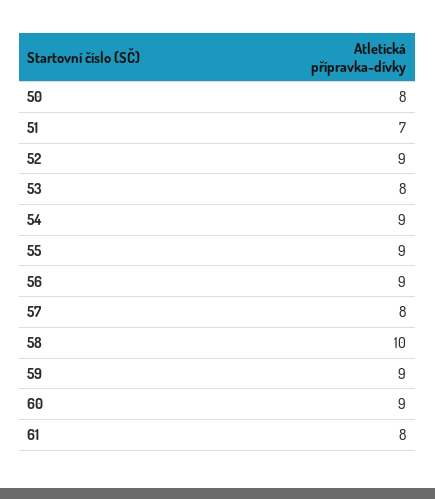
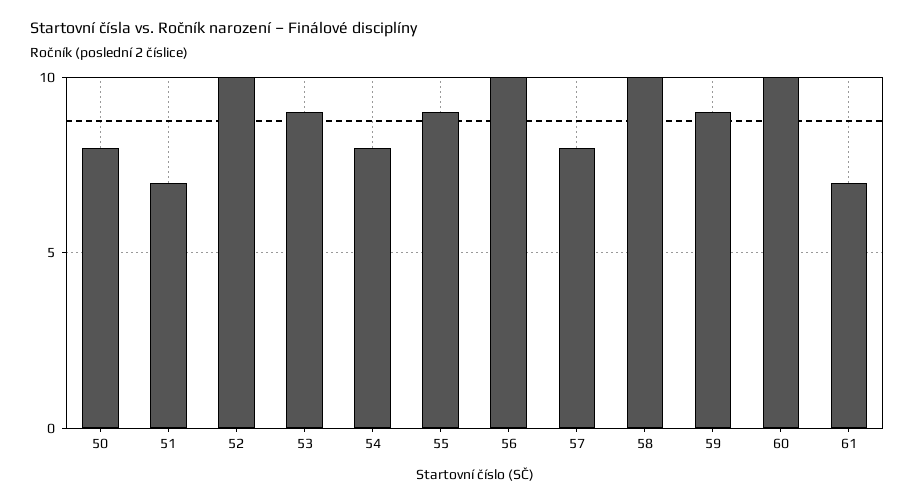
52: 9 -> 10
53: 8 -> 9
54: 9 -> 8
56: 9 -> 10
60: 9 -> 10
61: 8 -> 7

